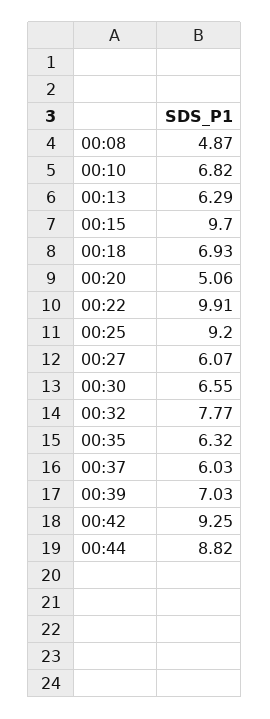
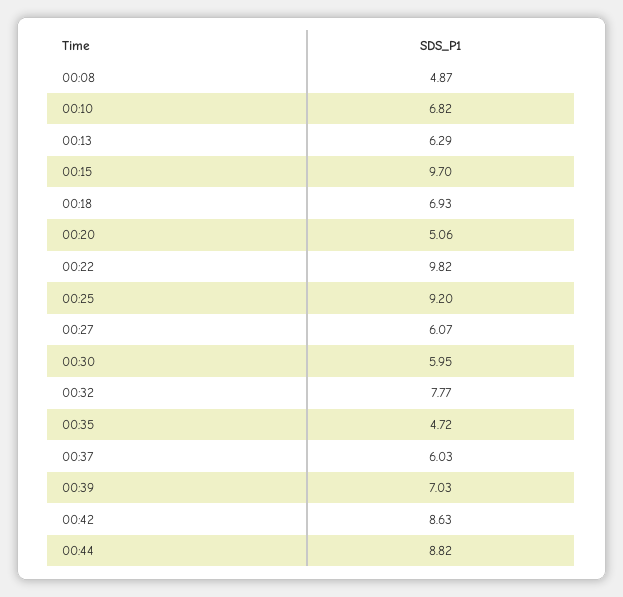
00:22: 9.91 -> 9.82
00:30: 6.55 -> 5.95
00:35: 6.32 -> 4.72
00:42: 9.25 -> 8.63

